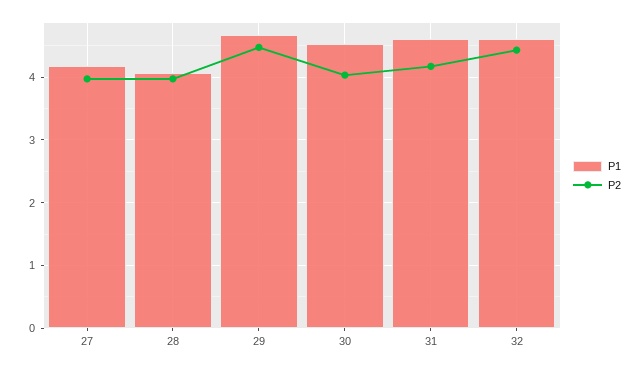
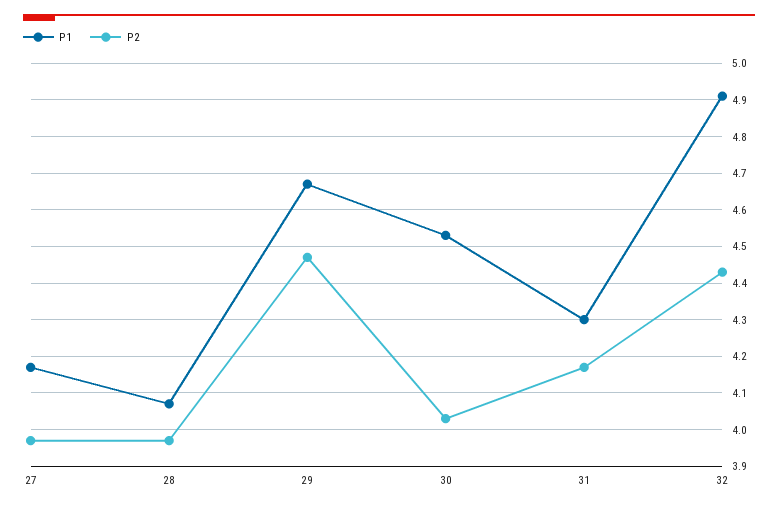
P1, 31: 4.6 -> 4.3
P1, 32: 4.6 -> 4.9

